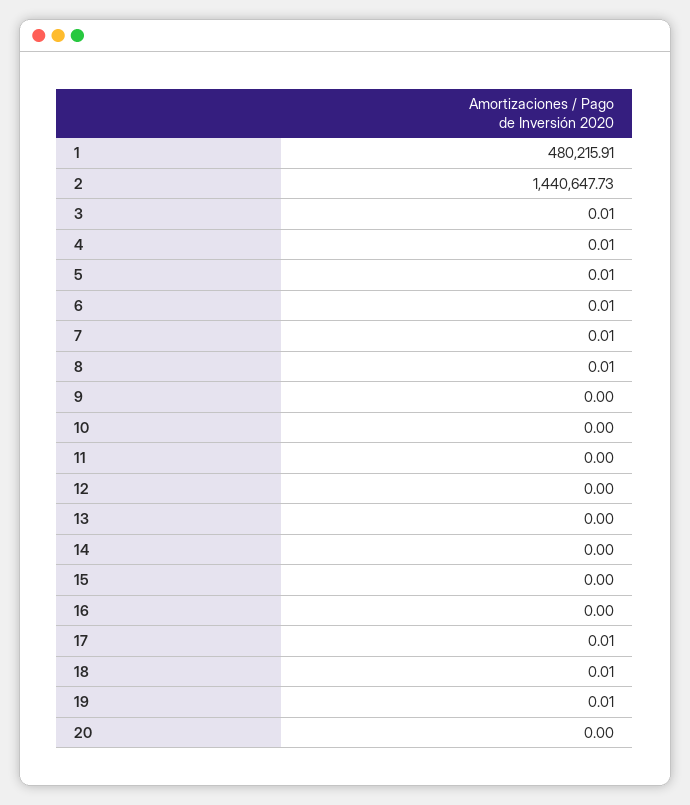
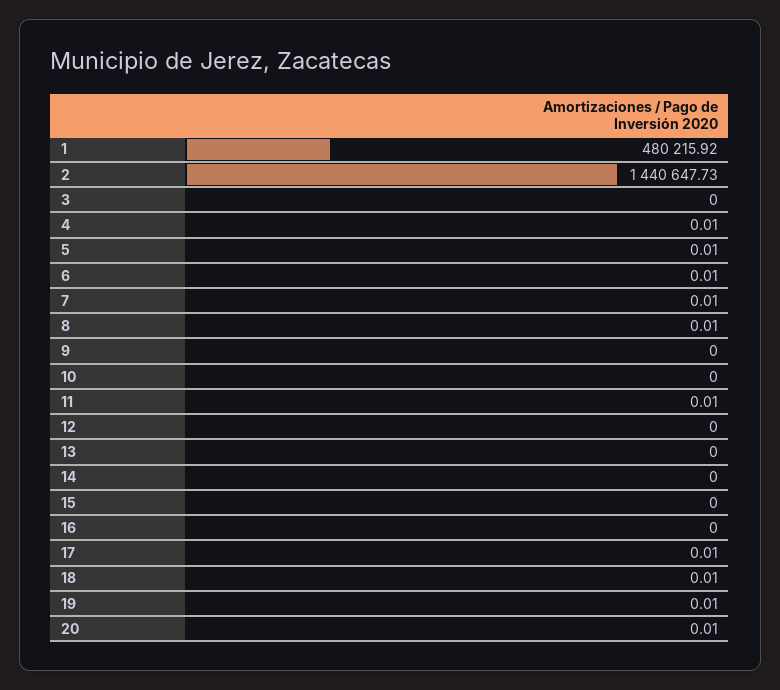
1: 480215.91 -> 480215.92
3: 0.01 -> 0
11: 0 -> 0.01
20: 0 -> 0.01

